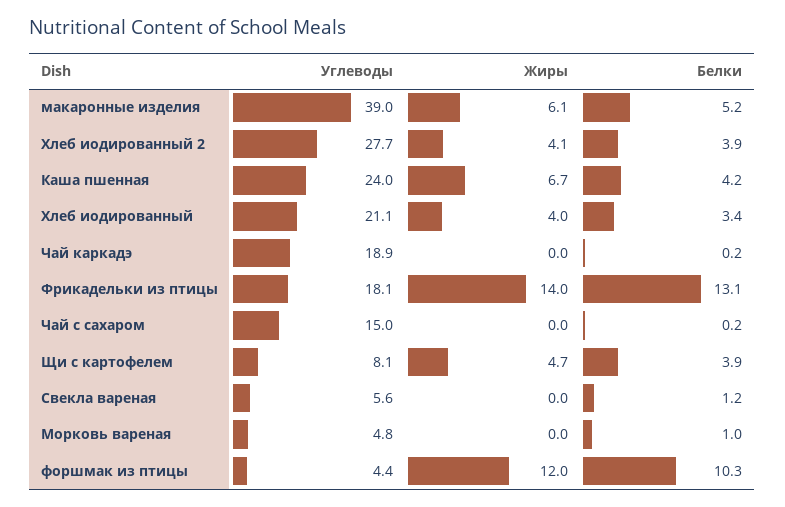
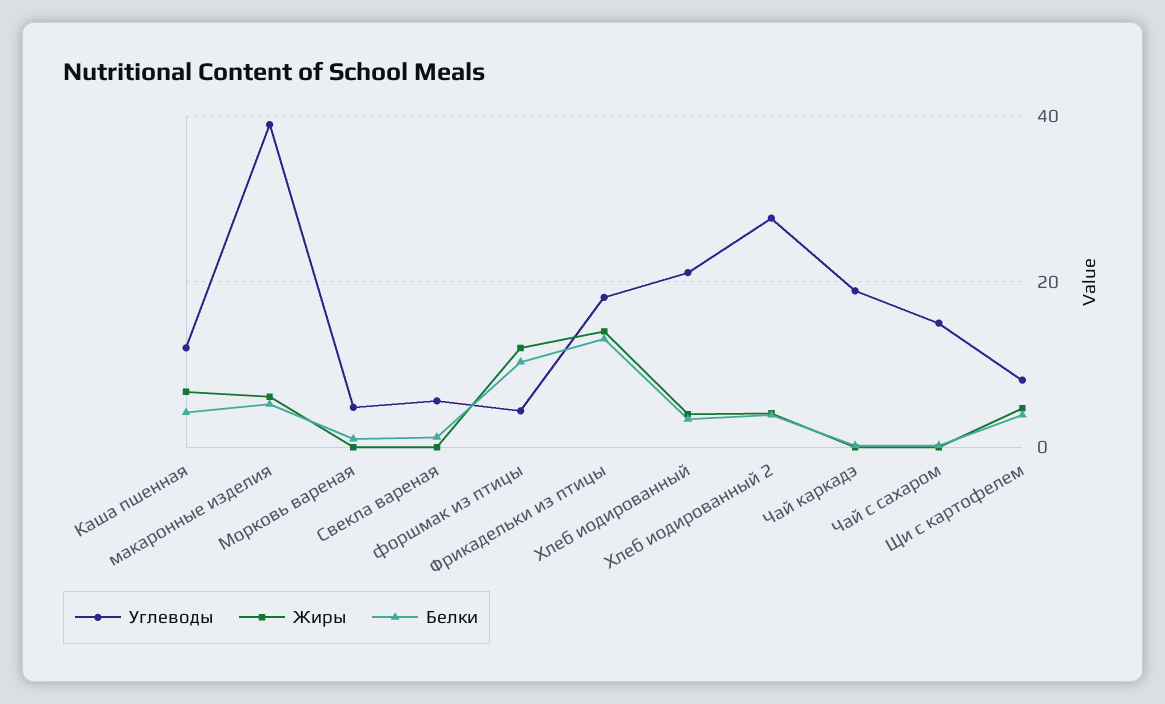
Углеводы, Каша пшенная: 24 -> 12

